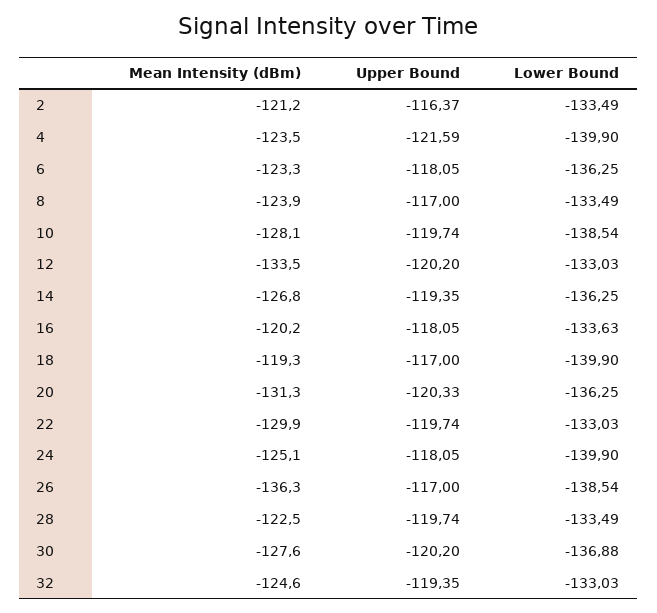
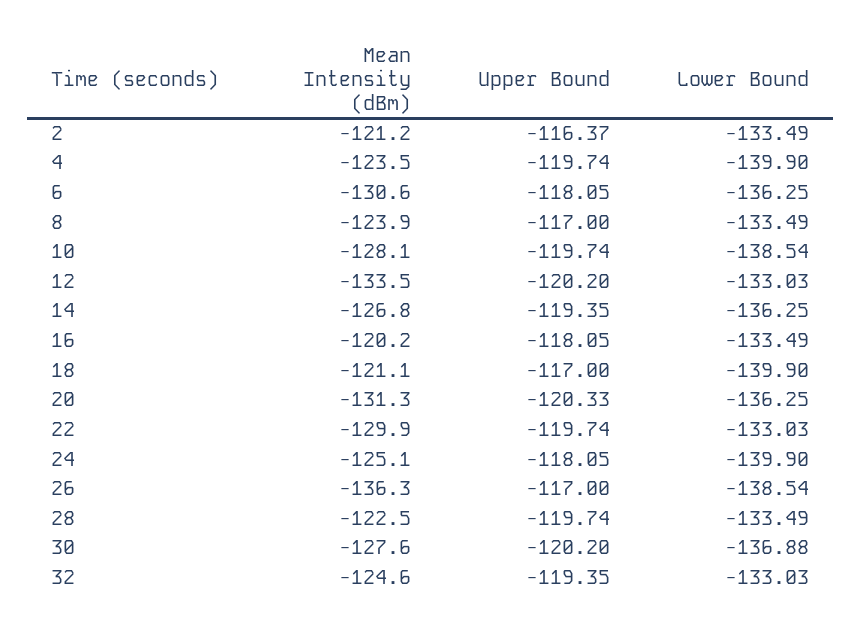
Upper Bound, 4: -121.59 -> -119.74
Mean Intensity (dBm), 6: -123.3 -> -130.6
Lower Bound, 16: -133.63 -> -133.49
Mean Intensity (dBm), 18: -119.3 -> -121.1

